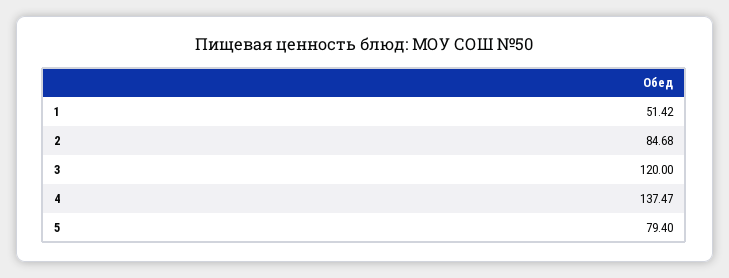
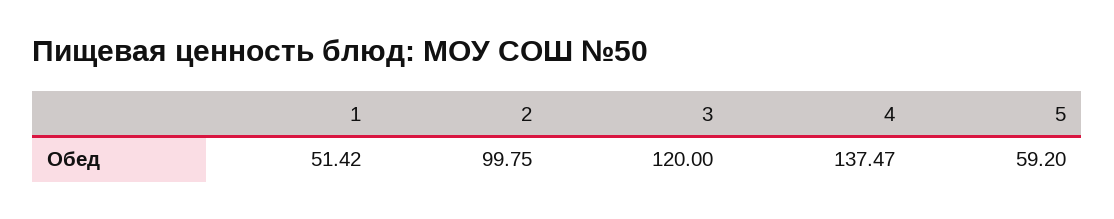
2: 84.68 -> 99.75
5: 79.4 -> 59.2

